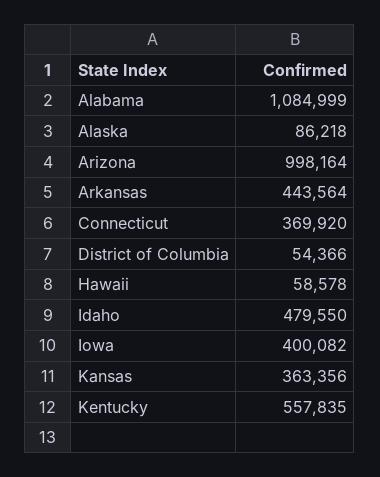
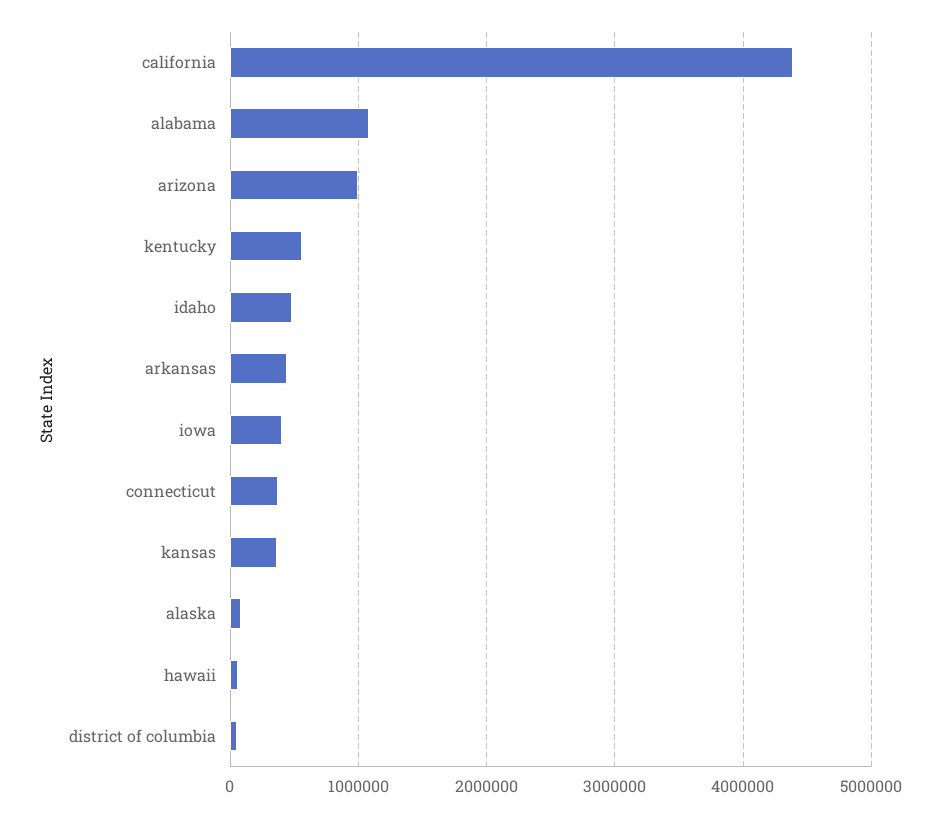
california: none -> 4400000

